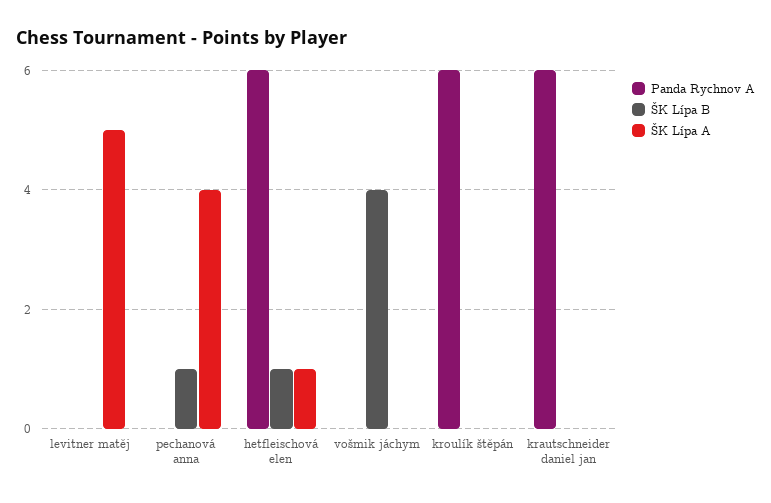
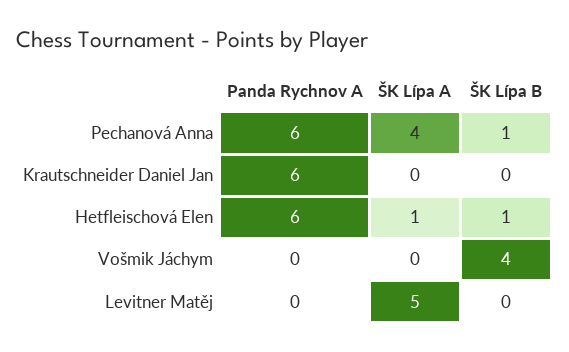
Panda Rychnov A, pechanová anna: 0 -> 6
Panda Rychnov A, kroulík štěpán: 6 -> none
ŠK Lípa B, kroulík štěpán: 0 -> none
ŠK Lípa A, kroulík štěpán: 0 -> none

